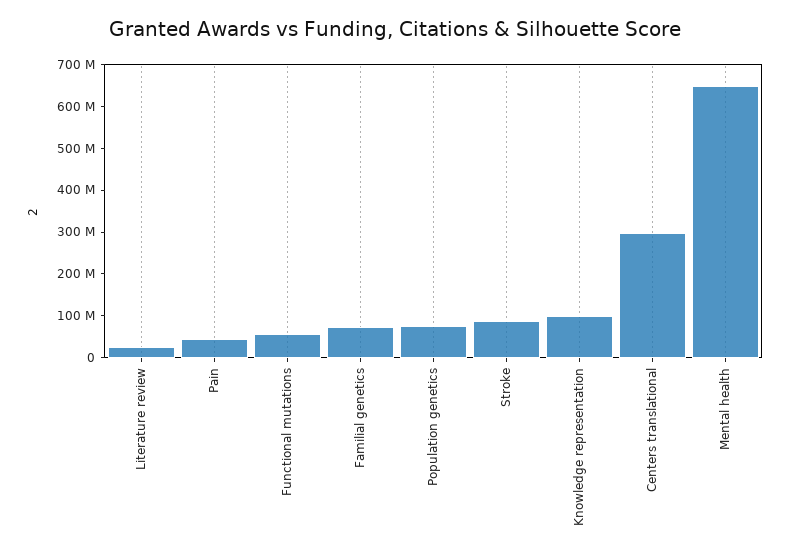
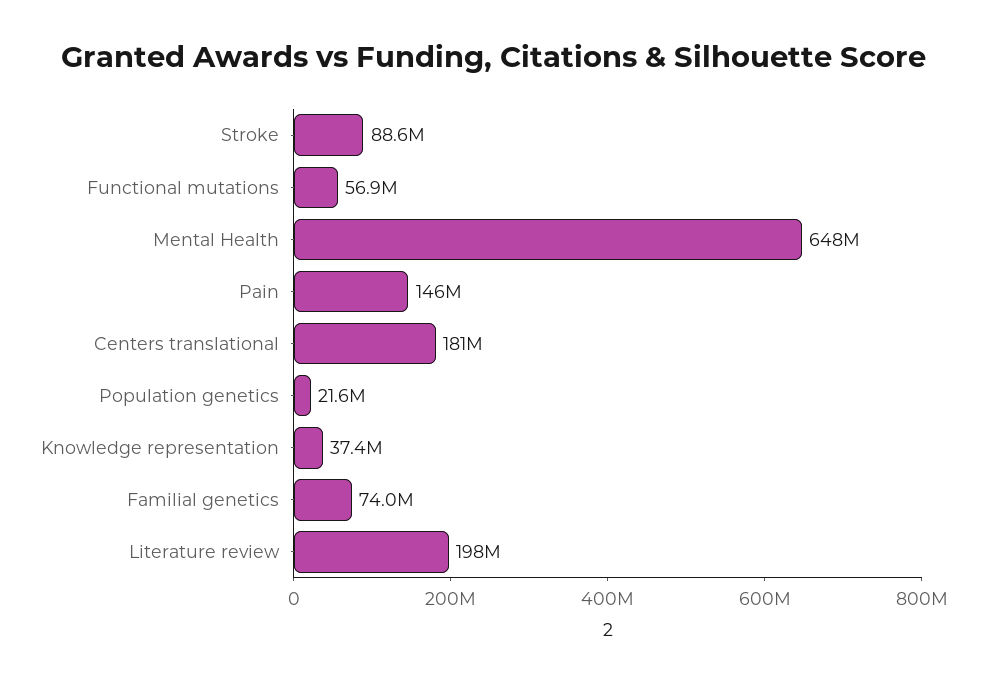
Literature review: 20000000 -> 198000000
Pain: 40000000 -> 146000000
Population genetics: 80000000 -> 21600000
Knowledge representation: 100000000 -> 37400000
Centers translational: 300000000 -> 181000000

